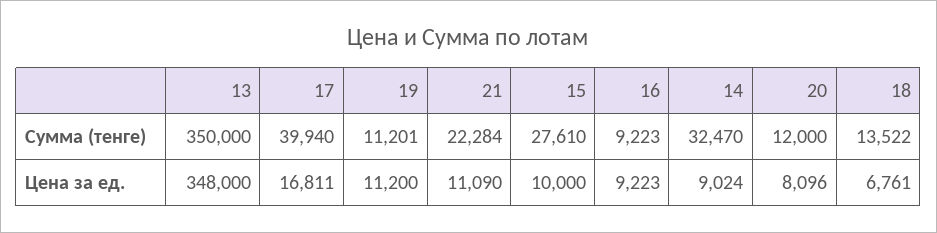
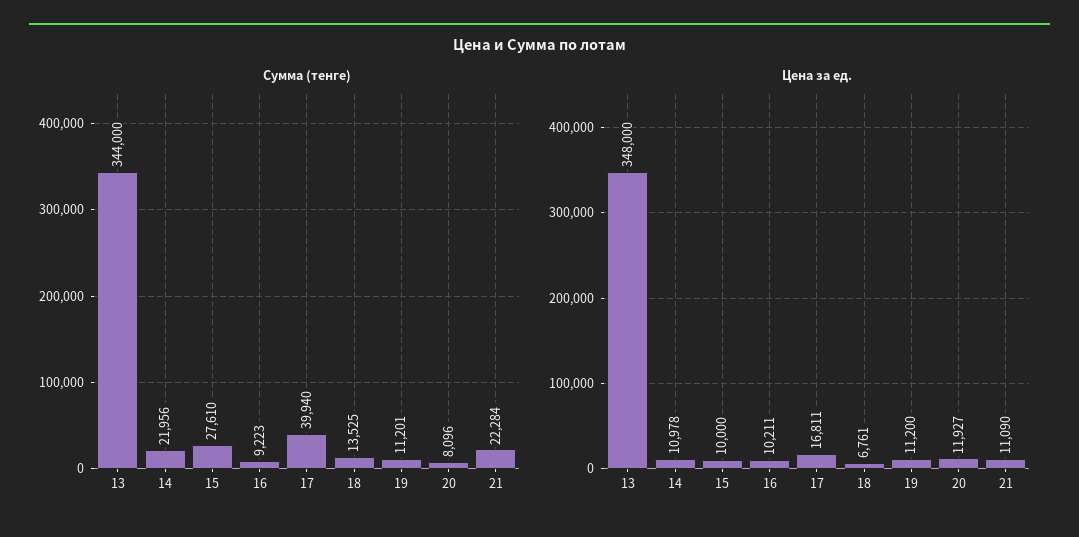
Сумма (тенге), 13: 350000 -> 344000
Сумма (тенге), 14: 32470 -> 21956
Сумма (тенге), 20: 12000 -> 8096
Сумма (тенге), 18: 13522 -> 13525
Цена за ед., 16: 9223 -> 10211
Цена за ед., 14: 9024 -> 10978
Цена за ед., 20: 8096 -> 11927

